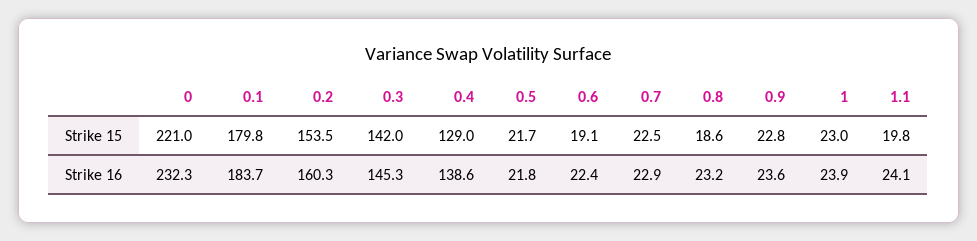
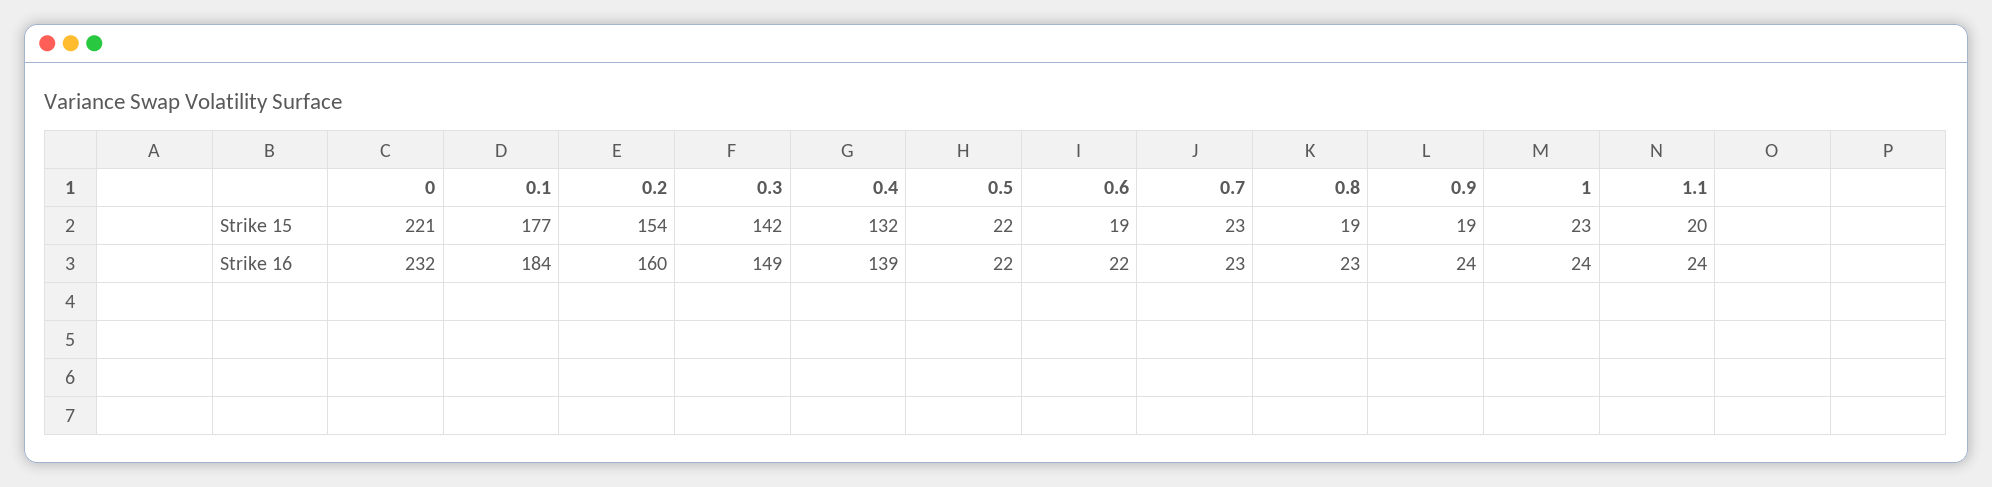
0.1, Strike 15: 179.8 -> 177
0.4, Strike 15: 129 -> 132
0.9, Strike 15: 22.8 -> 19
0.3, Strike 16: 145.3 -> 149

